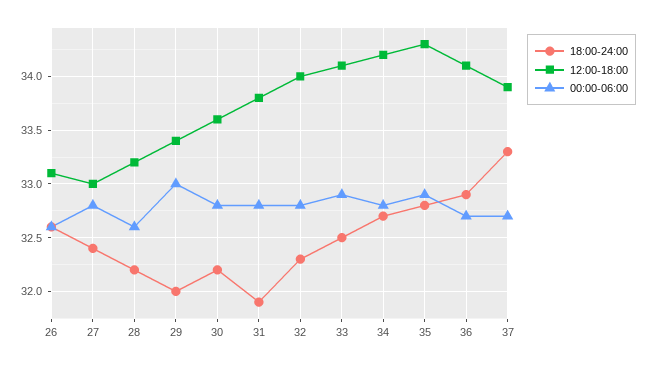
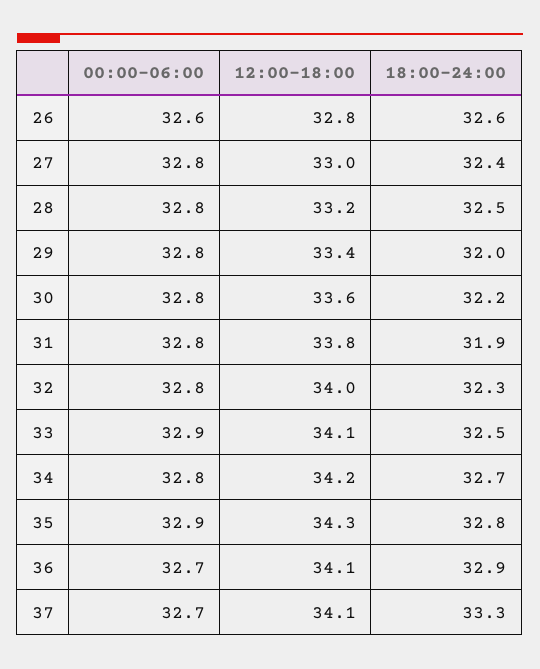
12:00-18:00, 26: 33.1 -> 32.8
18:00-24:00, 28: 32.2 -> 32.5
00:00-06:00, 28: 32.6 -> 32.8
00:00-06:00, 29: 33 -> 32.8
12:00-18:00, 37: 33.9 -> 34.1

